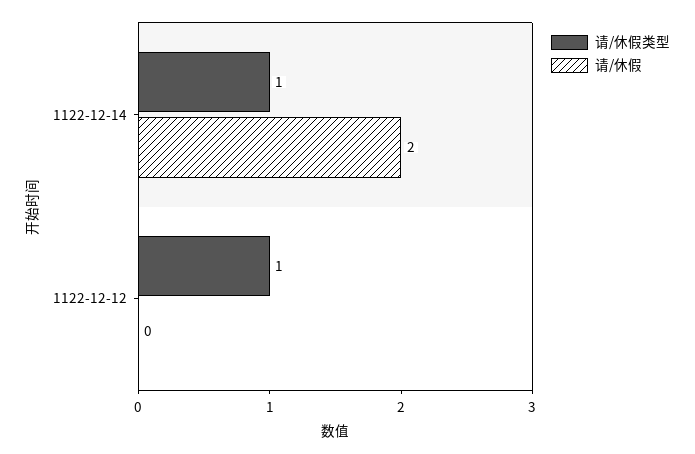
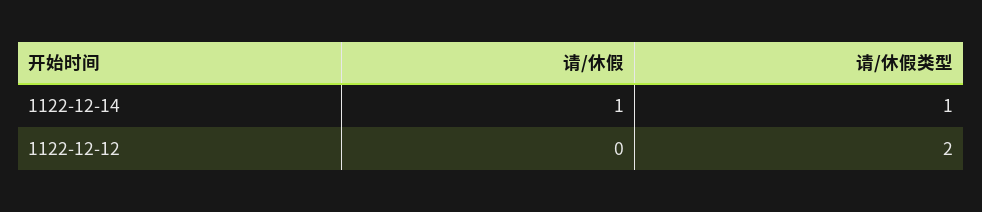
请/休假, 1122-12-14: 2 -> 1
请/休假类型, 1122-12-12: 1 -> 2

